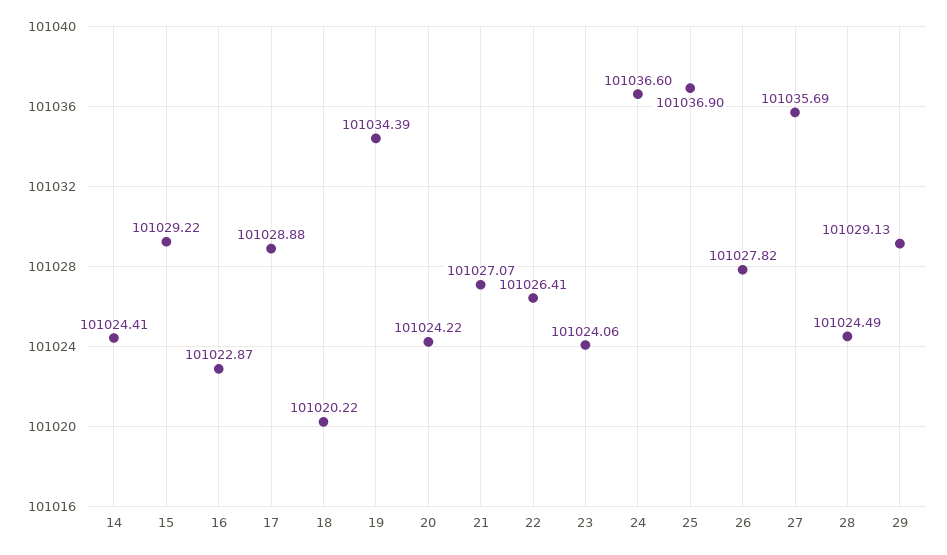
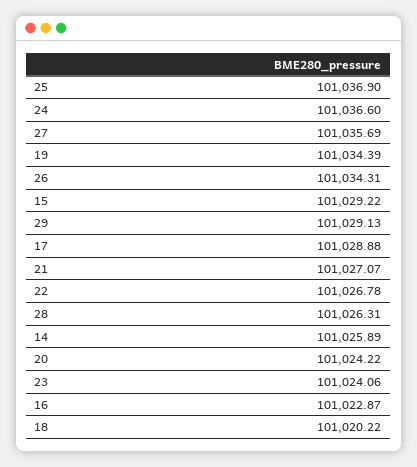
14: 101024.41 -> 101025.89
22: 101026.41 -> 101026.78
26: 101027.82 -> 101034.31
28: 101024.49 -> 101026.31

